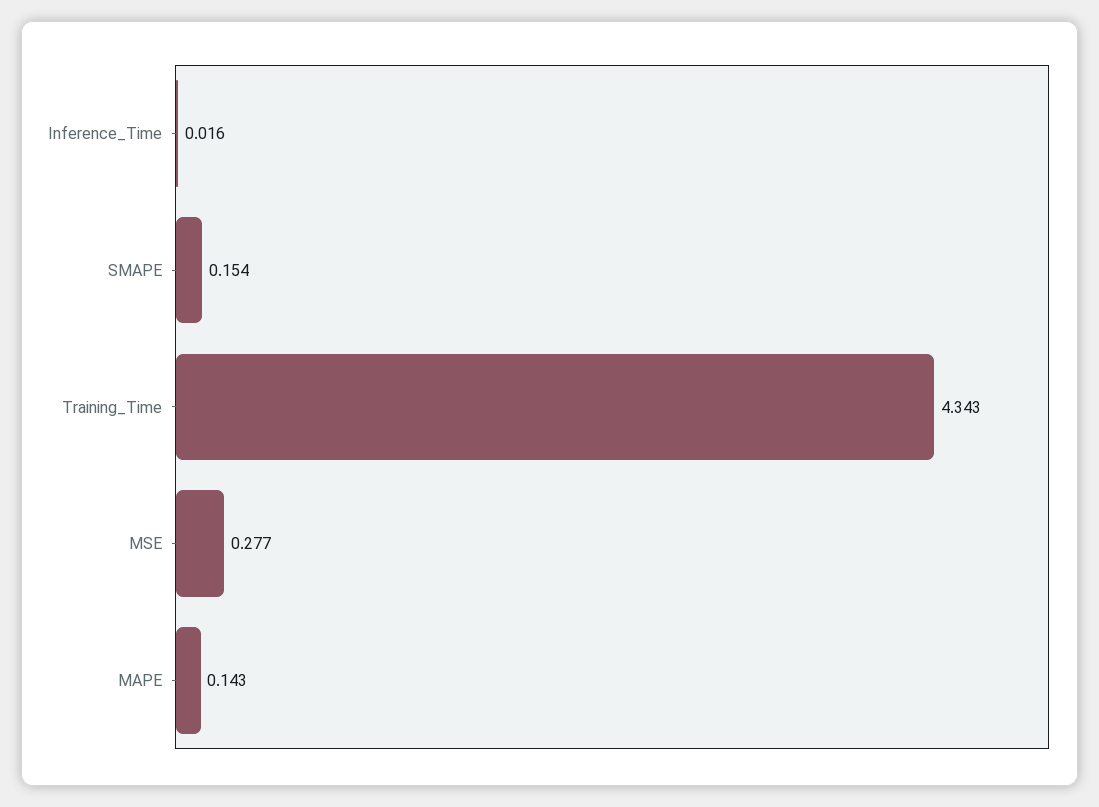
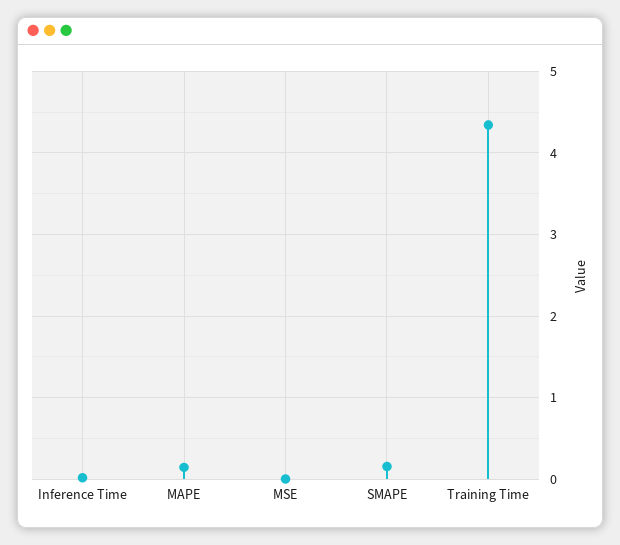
MSE: 0.277 -> 0

